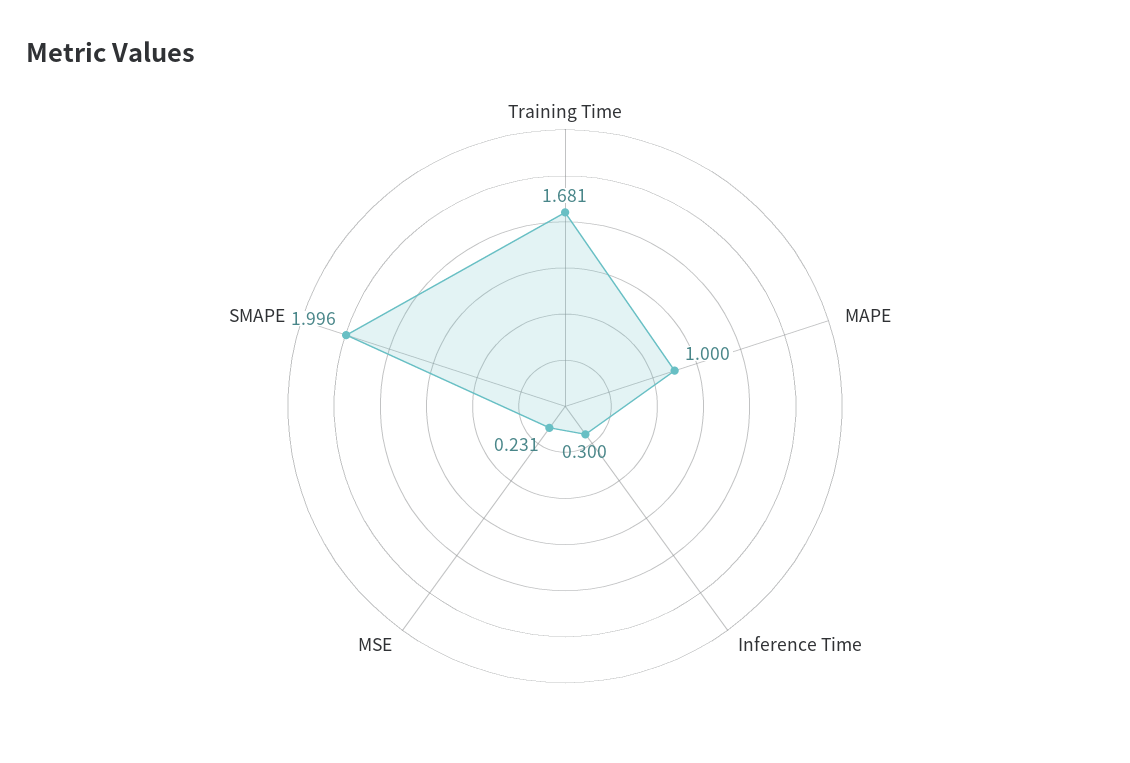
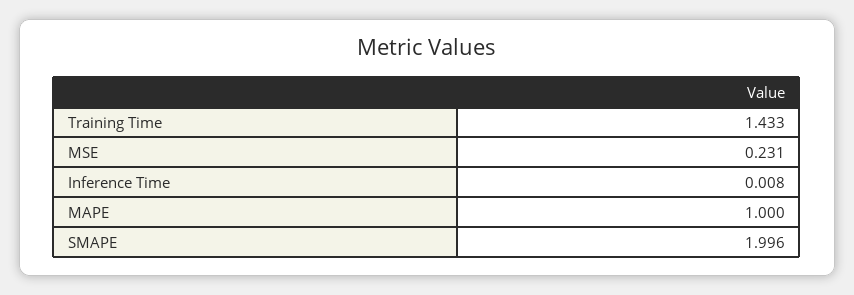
Training Time: 1.681 -> 1.433
Inference Time: 0.3 -> 0.008

